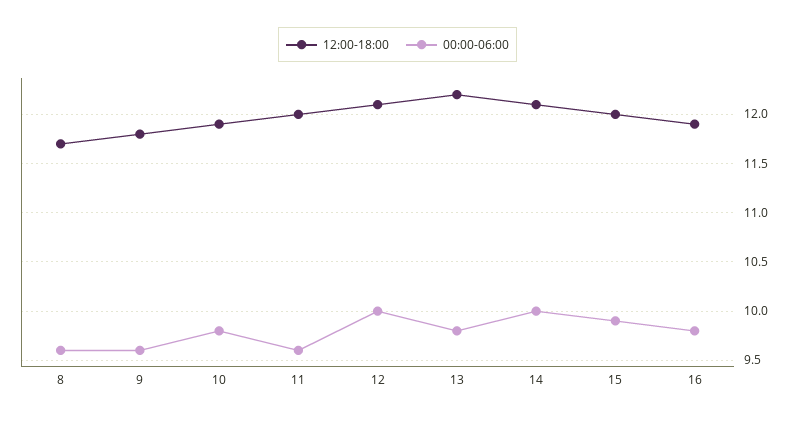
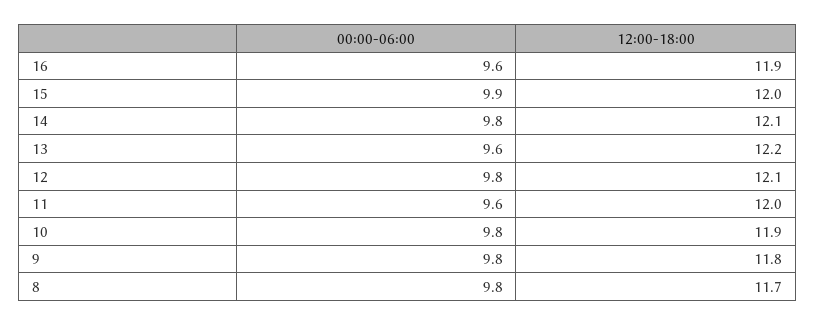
00:00-06:00, 8: 9.6 -> 9.8
00:00-06:00, 9: 9.6 -> 9.8
00:00-06:00, 12: 10 -> 9.8
00:00-06:00, 13: 9.8 -> 9.6
00:00-06:00, 14: 10 -> 9.8
00:00-06:00, 16: 9.8 -> 9.6

